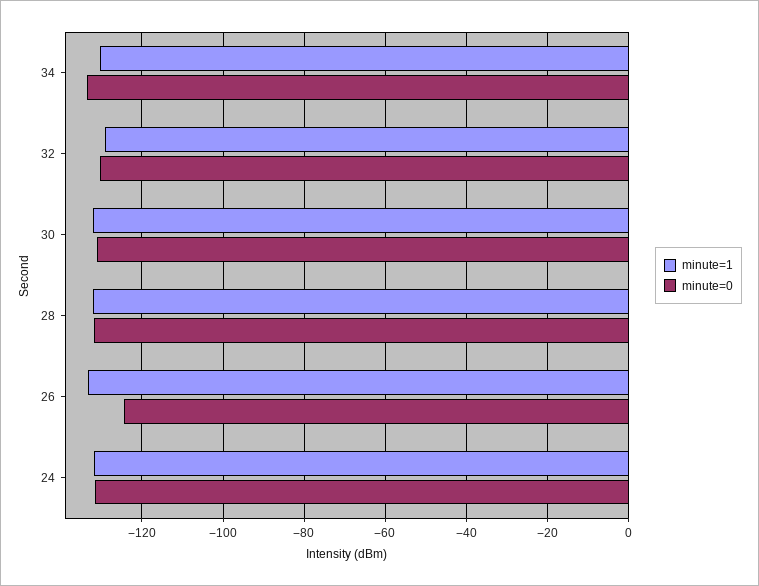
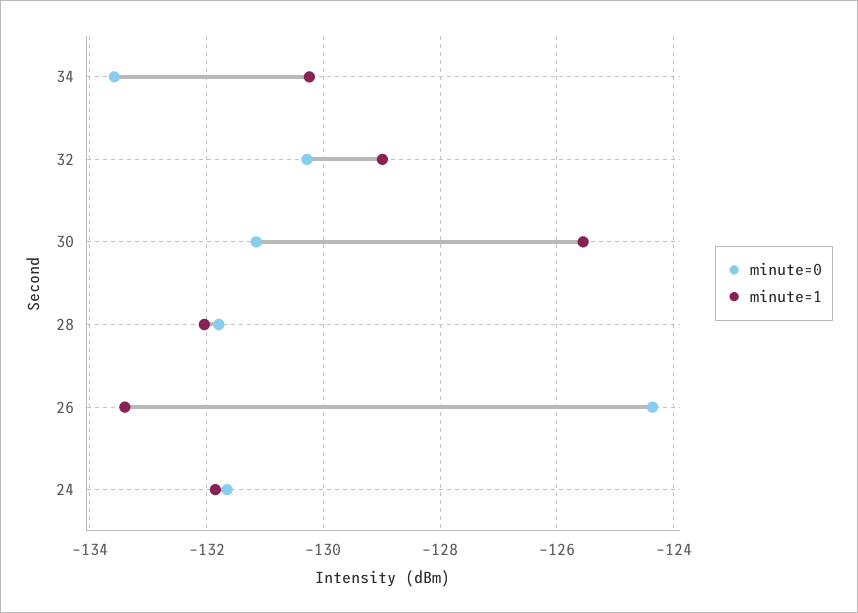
minute=1, 30: -132 -> -125.6

